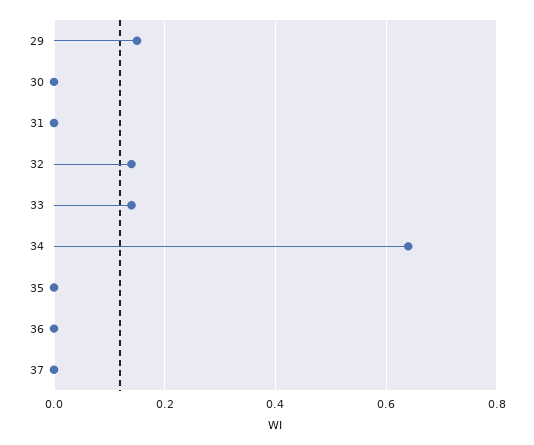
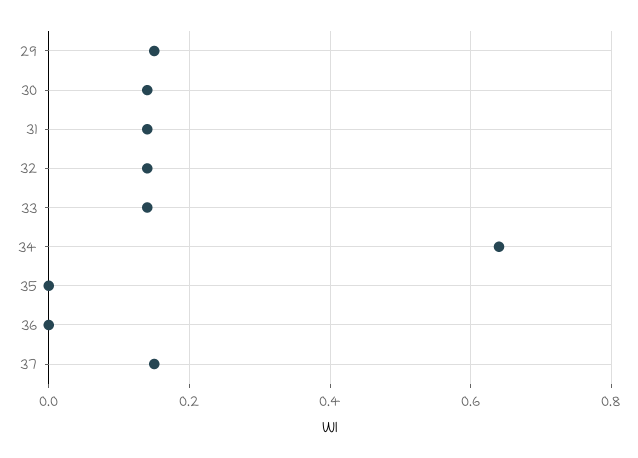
30: 0 -> 0.15
31: 0 -> 0.15
37: 0 -> 0.15

